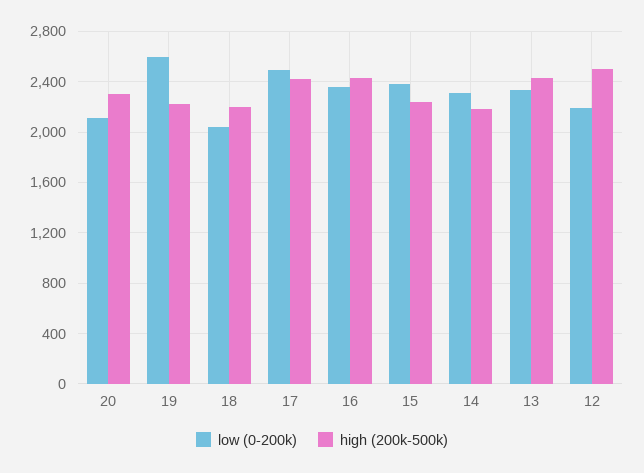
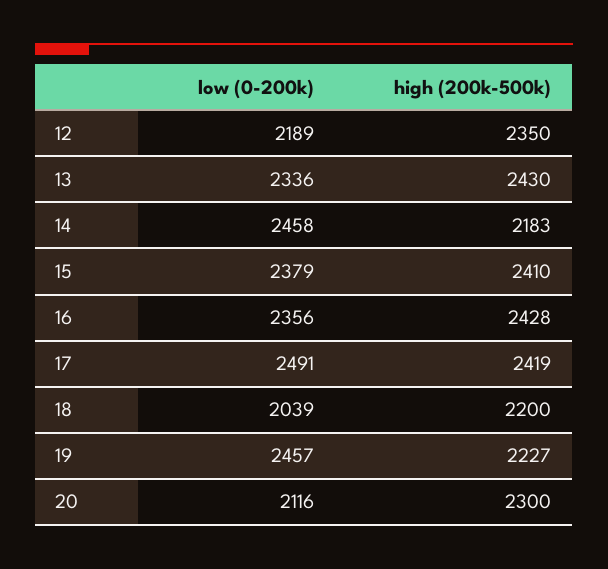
low (0-200k), 19: 2600 -> 2457
high (200k-500k), 15: 2250 -> 2410
low (0-200k), 14: 2300 -> 2458
high (200k-500k), 12: 2500 -> 2350

